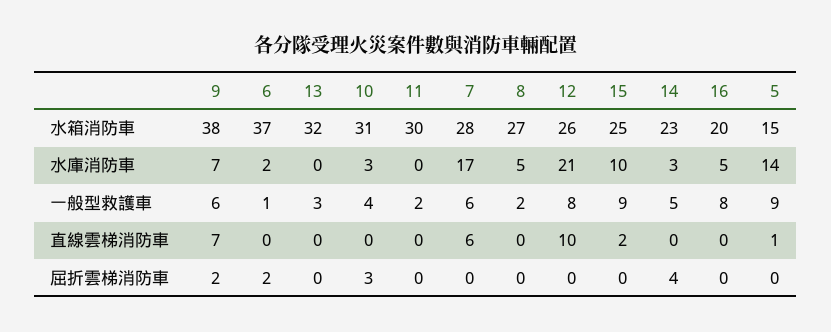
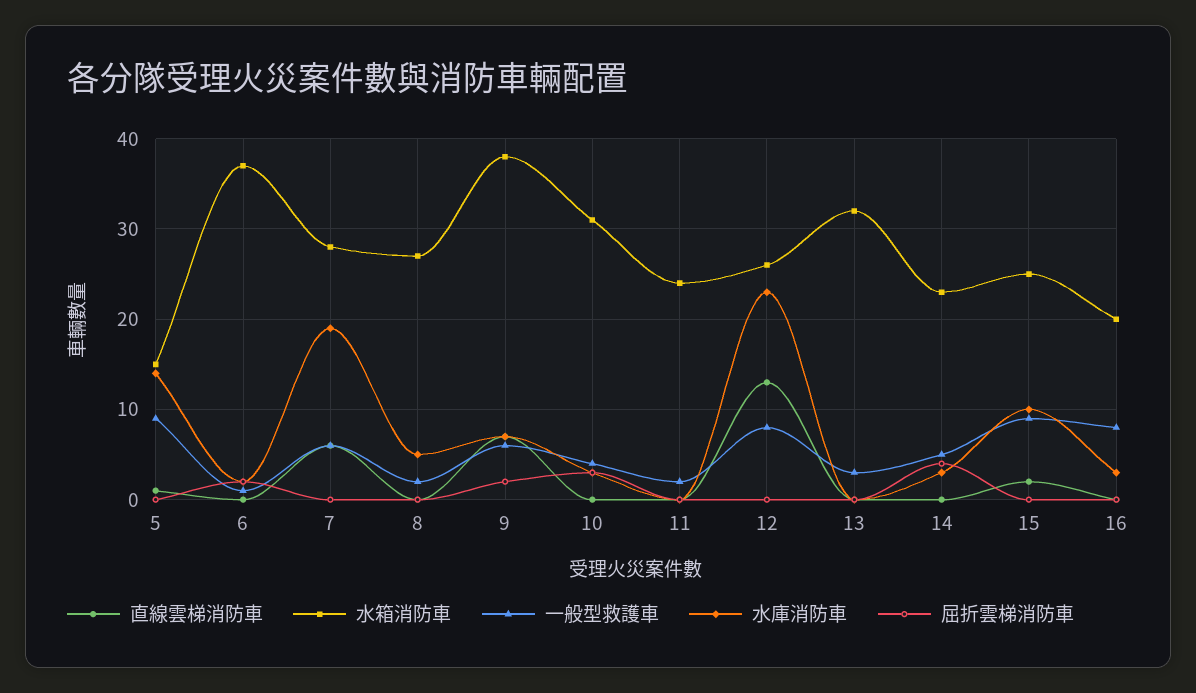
水箱消防車, 11: 30 -> 24
水庫消防車, 7: 17 -> 19
水庫消防車, 12: 21 -> 23
水庫消防車, 16: 5 -> 3
直線雲梯消防車, 12: 10 -> 13

